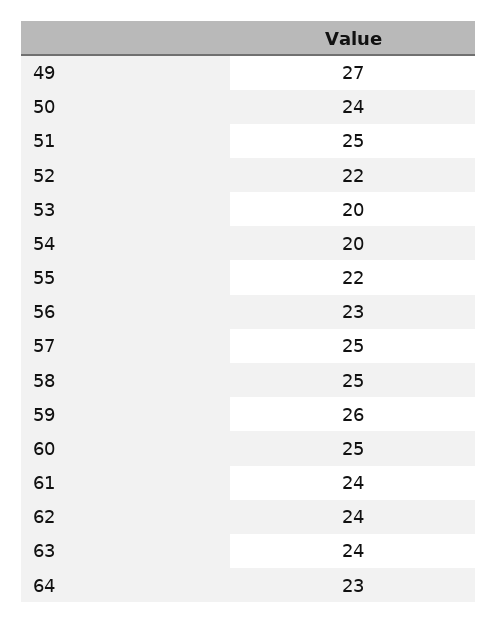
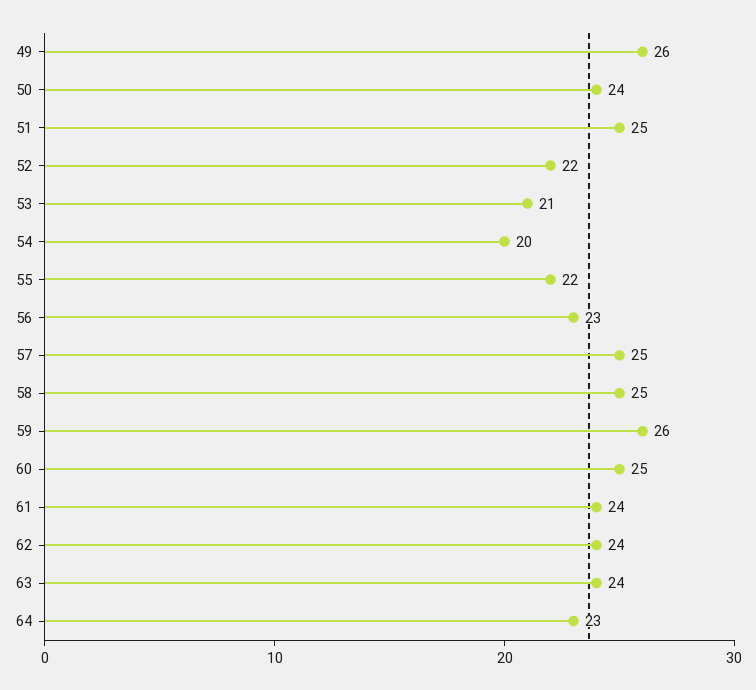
49: 27 -> 26
53: 20 -> 21

